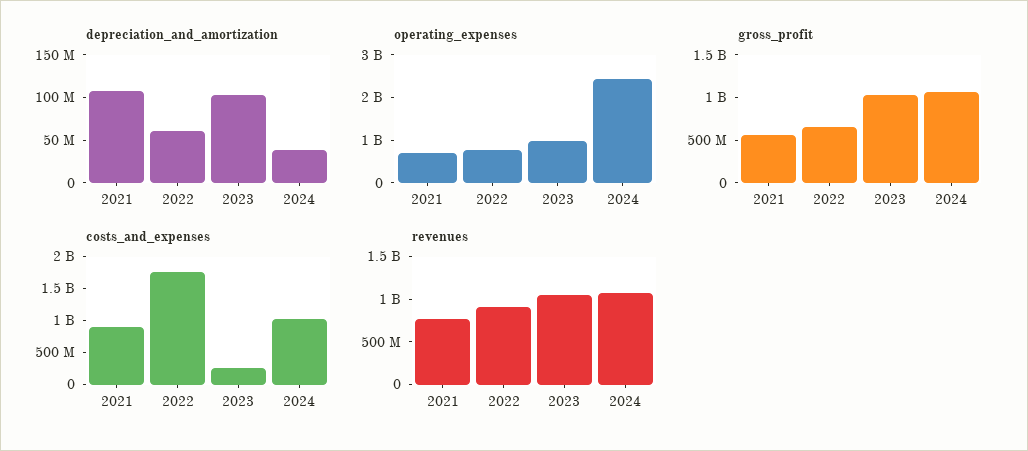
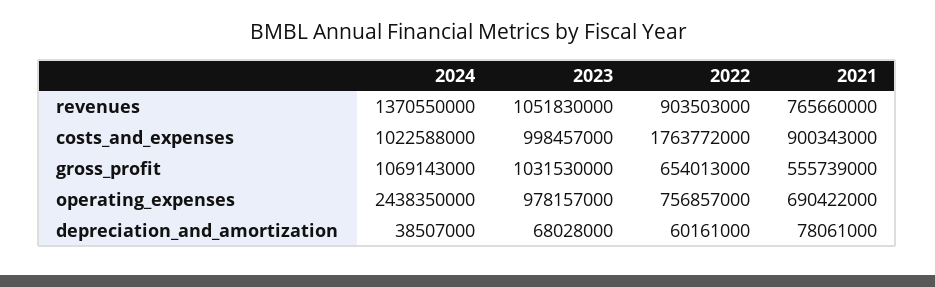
depreciation_and_amortization, 2021: 110000000 -> 78061000
depreciation_and_amortization, 2023: 100000000 -> 68028000
costs_and_expenses, 2023: 250000000 -> 998457000
revenues, 2024: 1100000000 -> 1370550000

